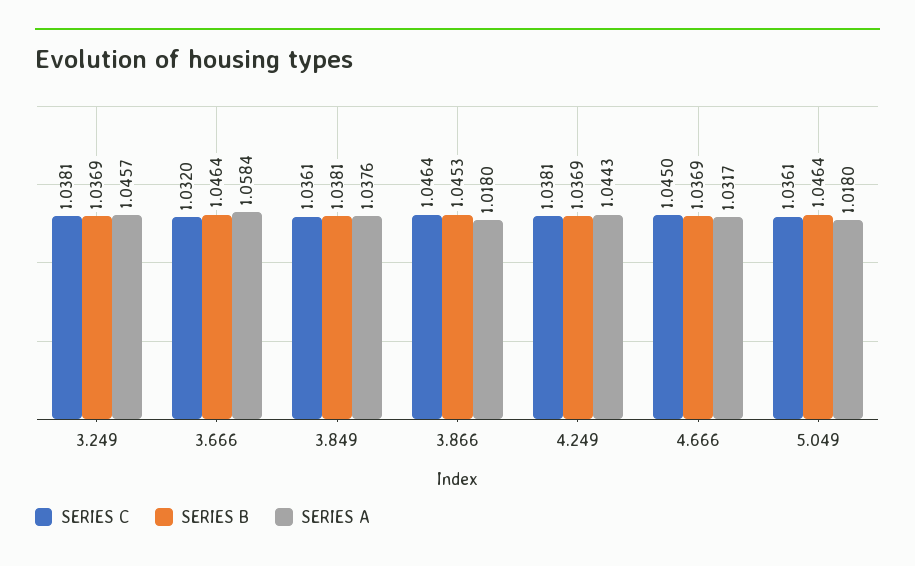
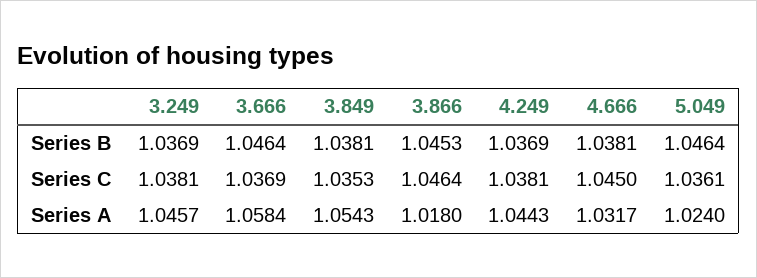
SERIES C, 3.666: 1.032 -> 1.0369
SERIES C, 3.849: 1.0361 -> 1.0353
SERIES A, 3.849: 1.0376 -> 1.0543
SERIES B, 4.666: 1.0369 -> 1.0381
SERIES A, 5.049: 1.018 -> 1.024

